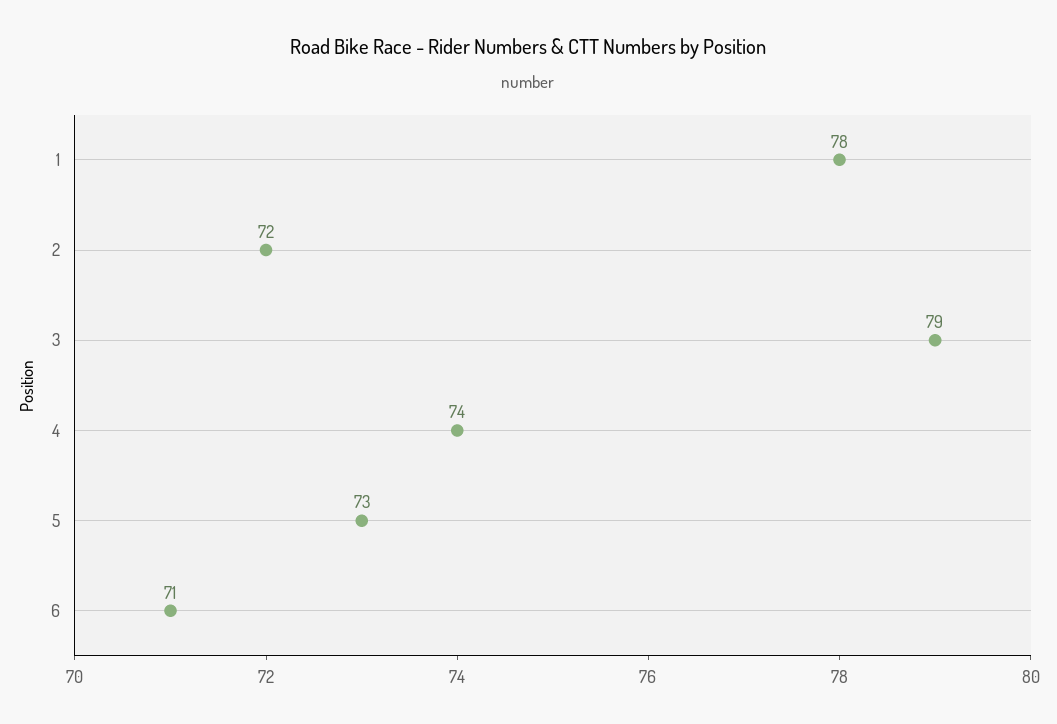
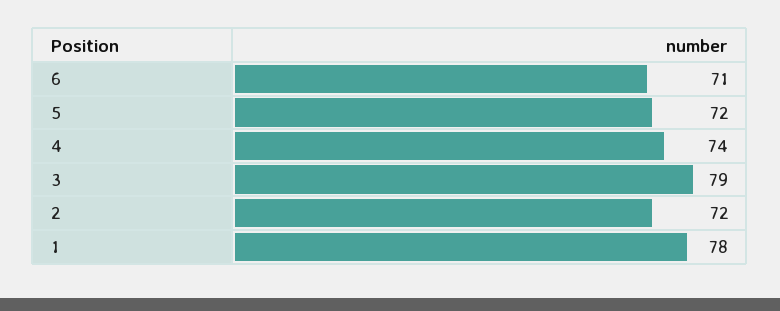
5: 73 -> 72

